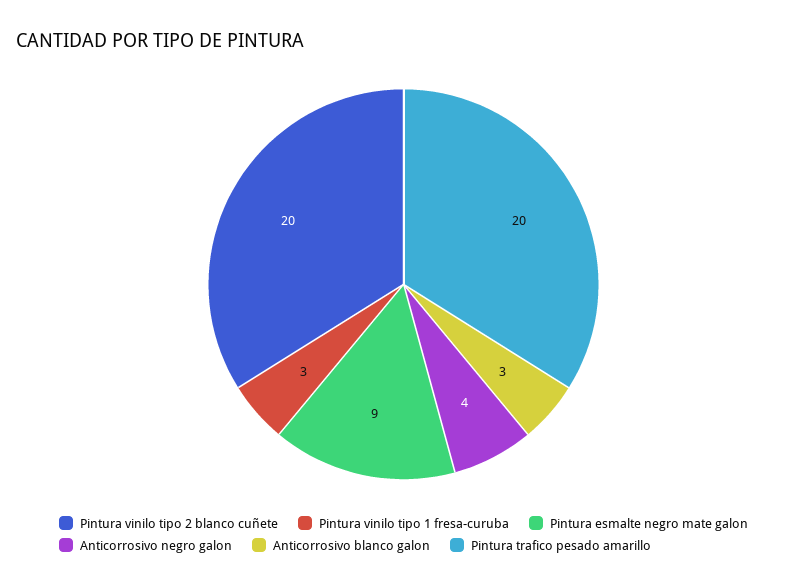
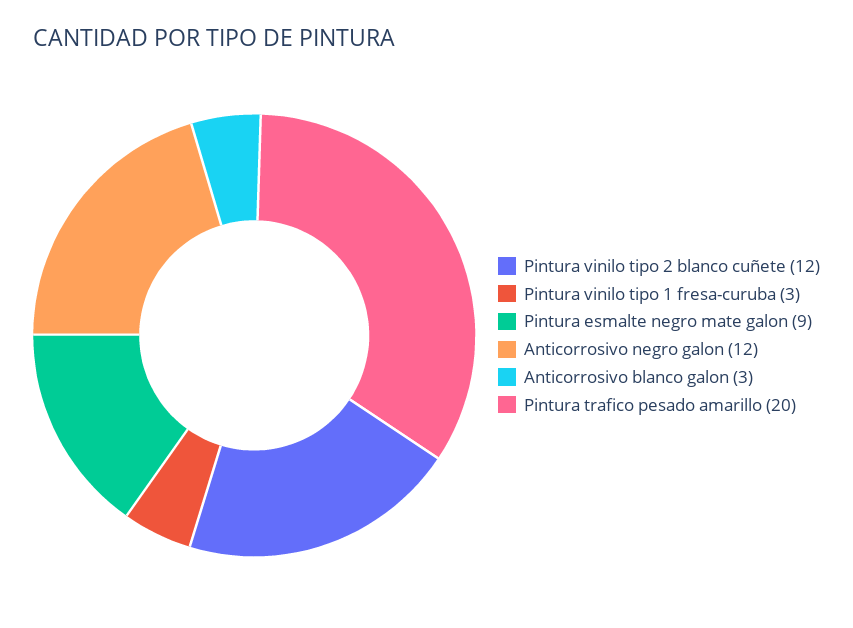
Pintura vinilo tipo 2 blanco cuñete: 20 -> 12
Anticorrosivo negro galon: 4 -> 12

